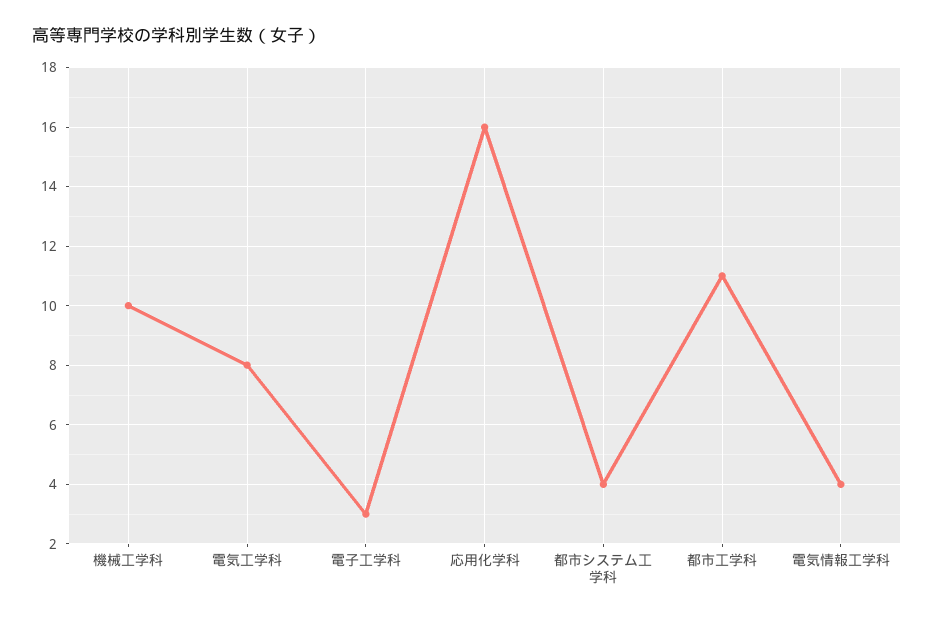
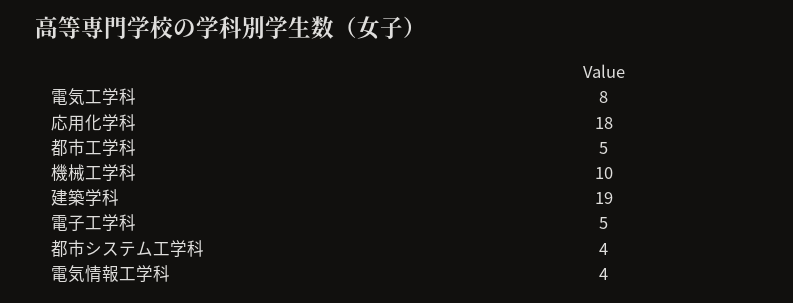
電子工学科: 3 -> 5
応用化学科: 16 -> 18
都市工学科: 11 -> 5
建築学科: none -> 19

